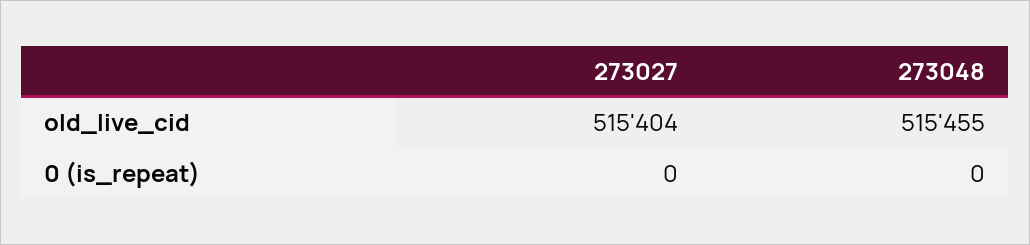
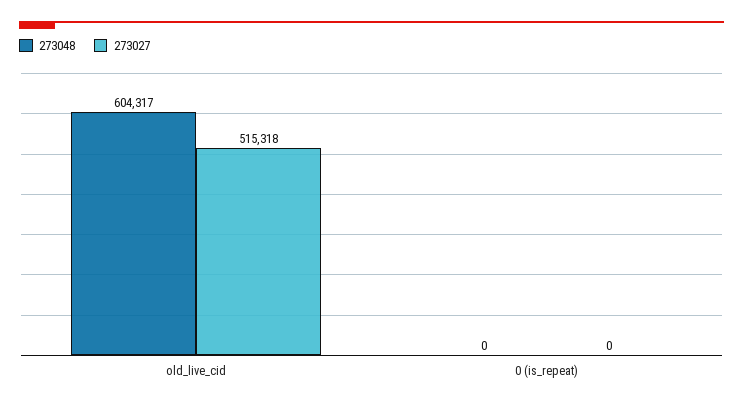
273027, old_live_cid: 515404 -> 515318
273048, old_live_cid: 515455 -> 604317

